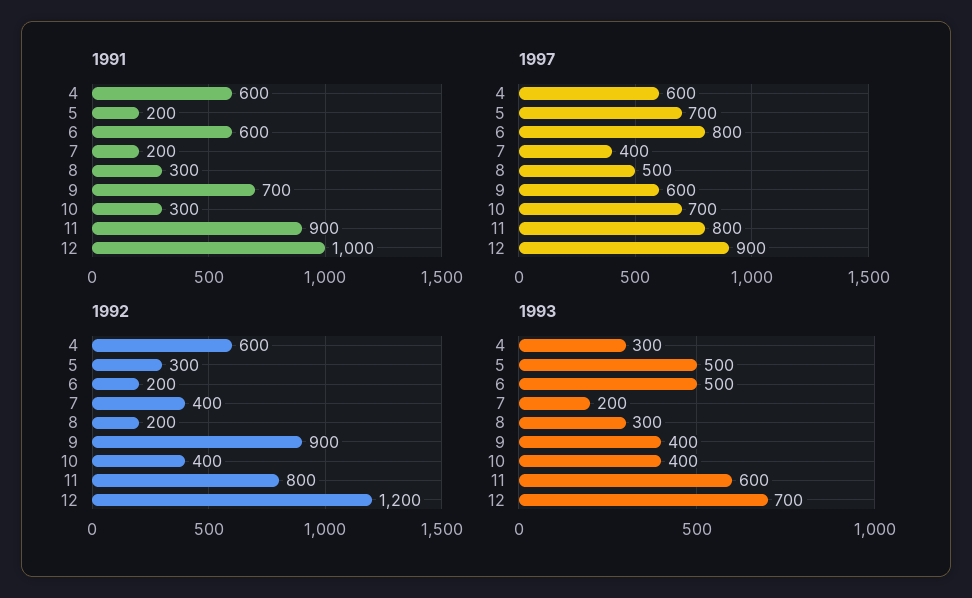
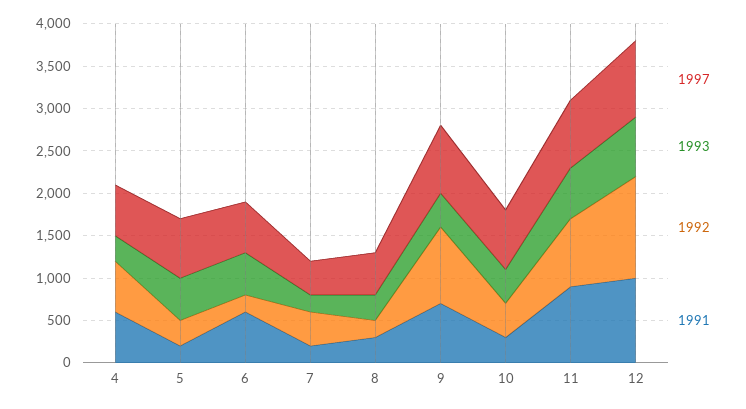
1997, 6: 800 -> 600
1997, 9: 600 -> 800

